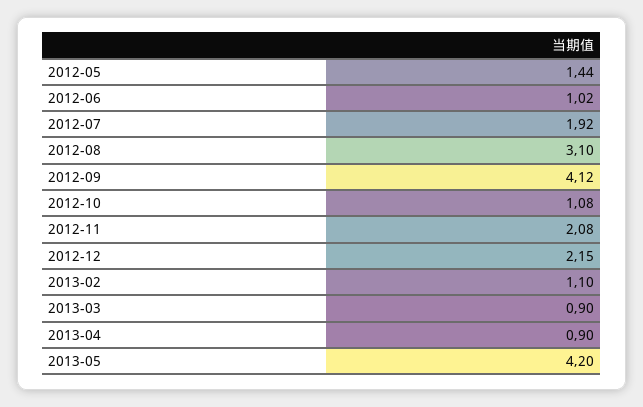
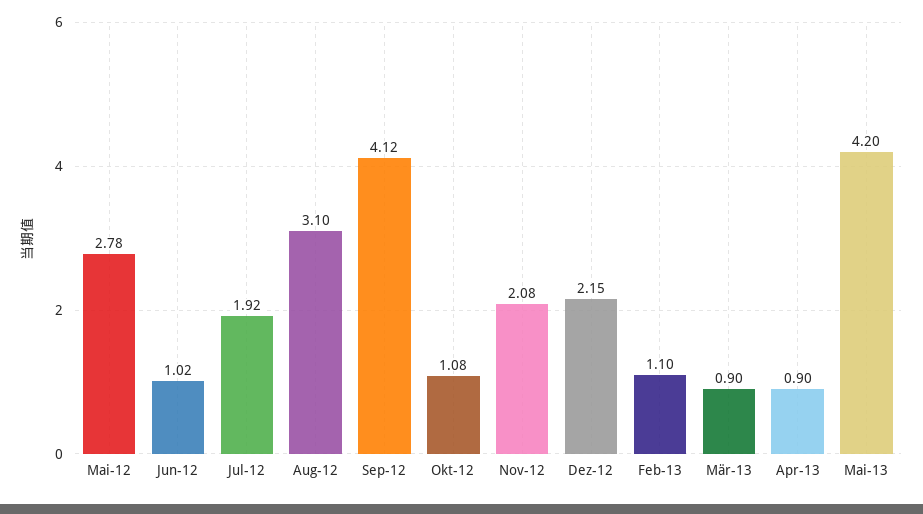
2012-05: 1.44 -> 2.78

